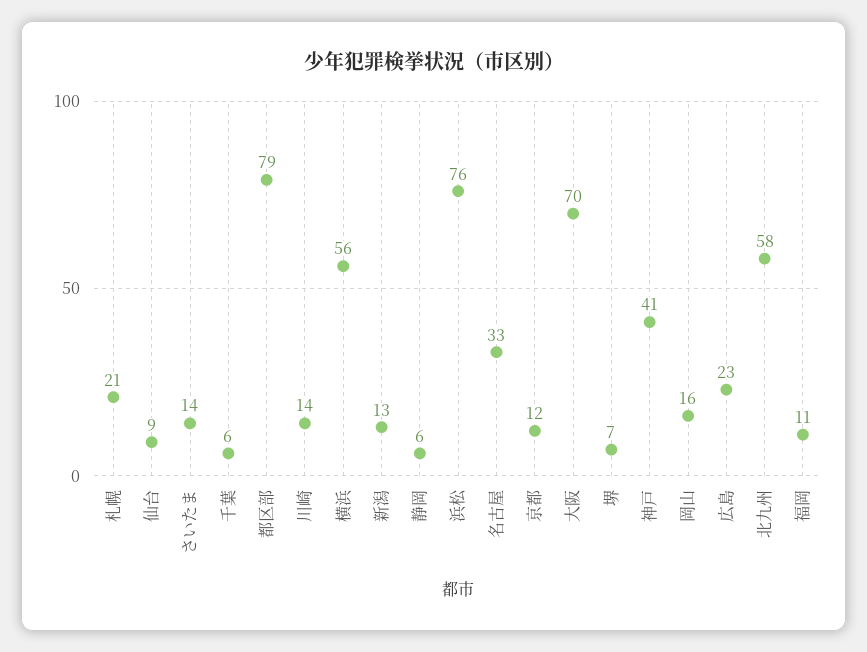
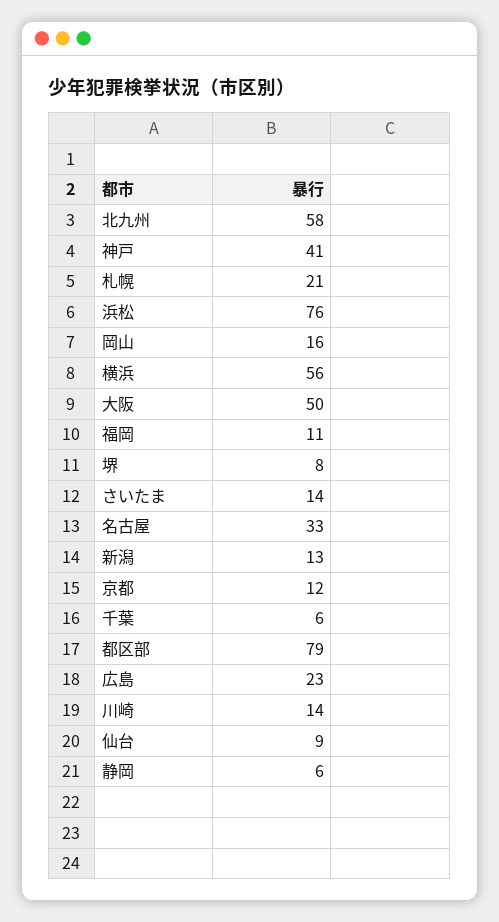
大阪: 70 -> 50
堺: 7 -> 8

